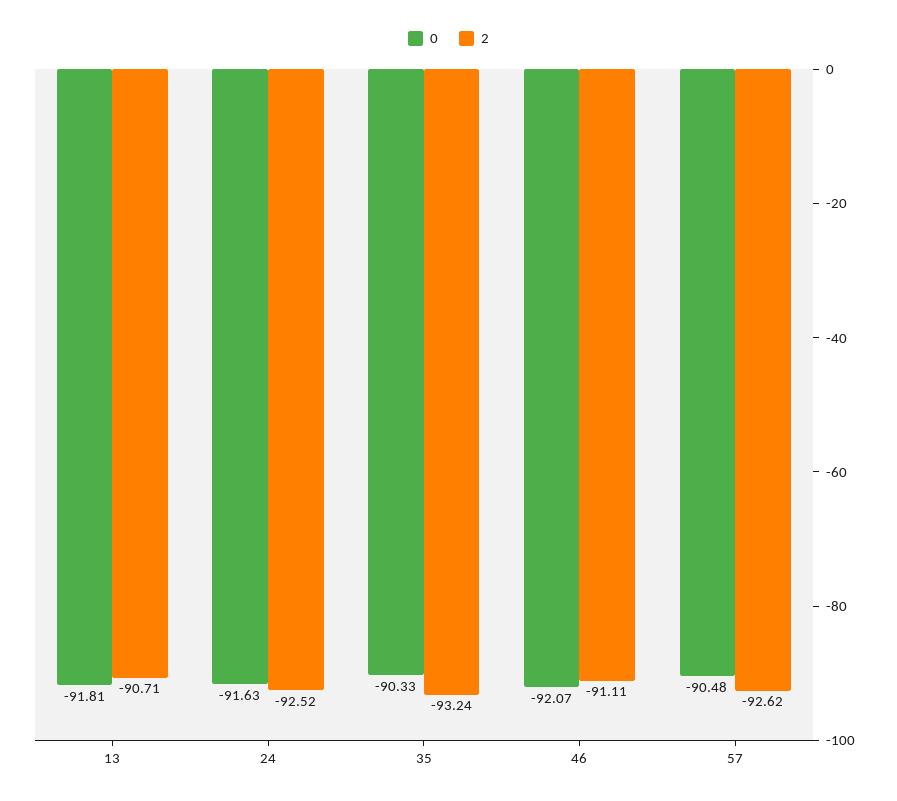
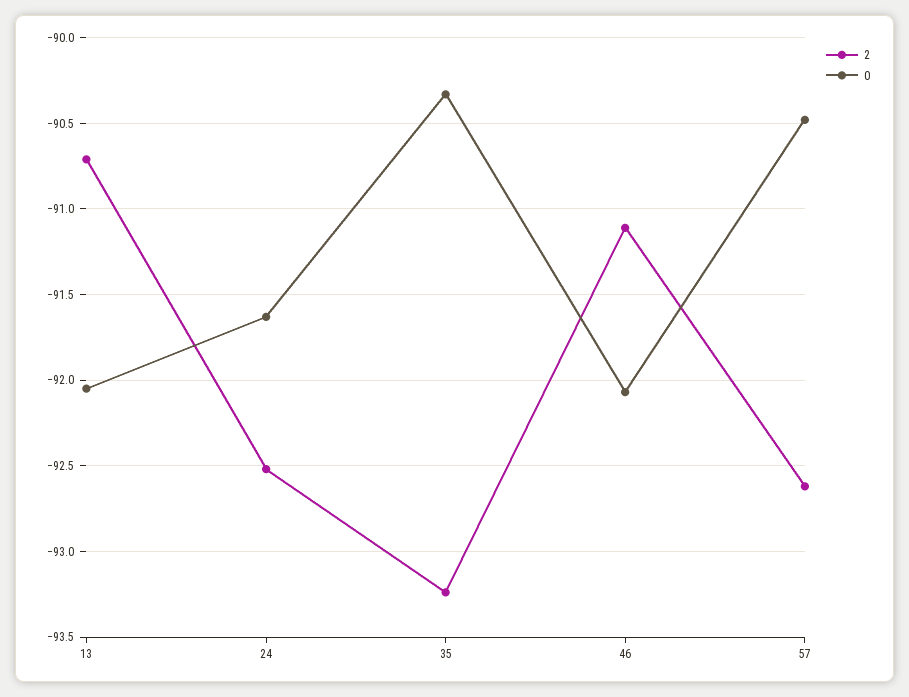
0, 13: -91.81 -> -92.05

